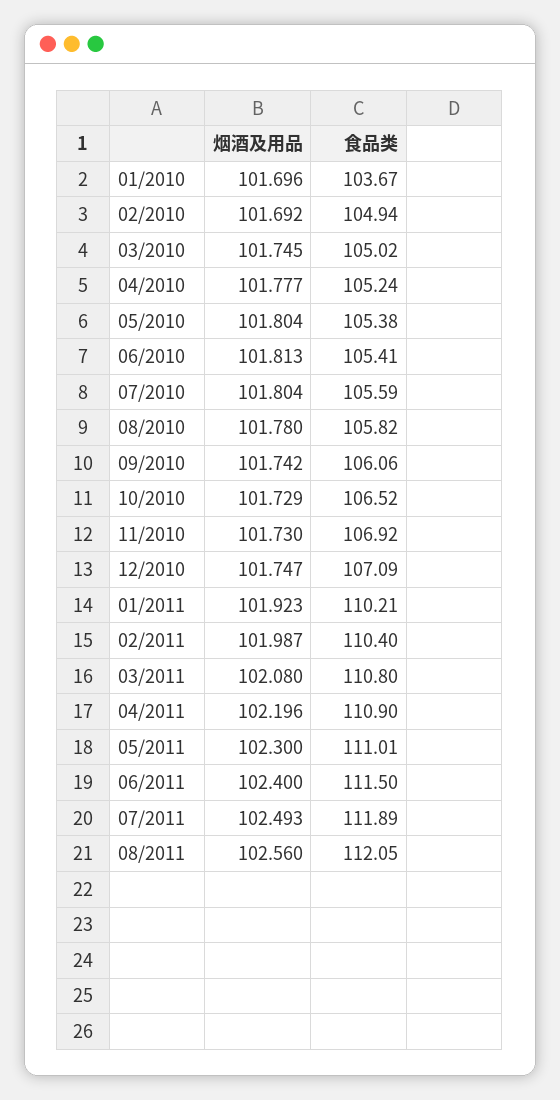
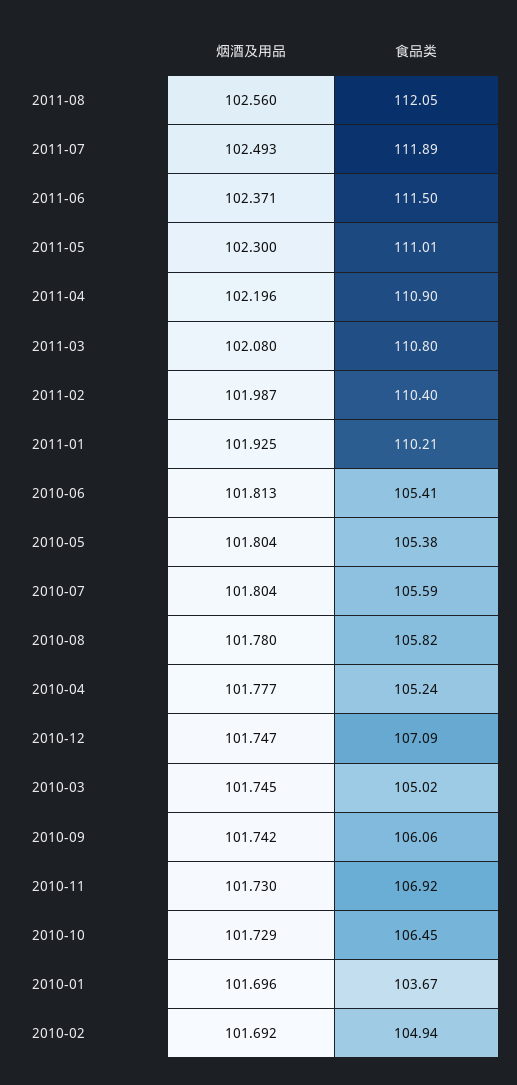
食品类, 10/2010: 106.52 -> 106.45
烟酒及用品, 01/2011: 101.923 -> 101.925
烟酒及用品, 06/2011: 102.4 -> 102.371

